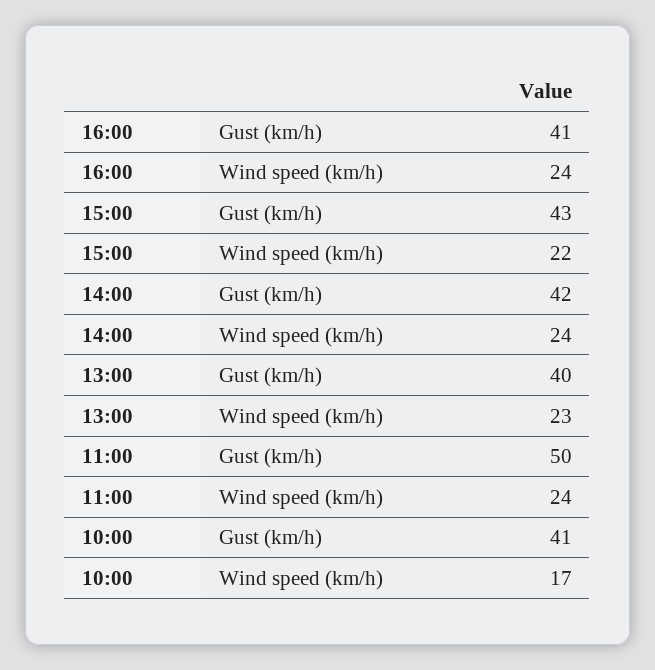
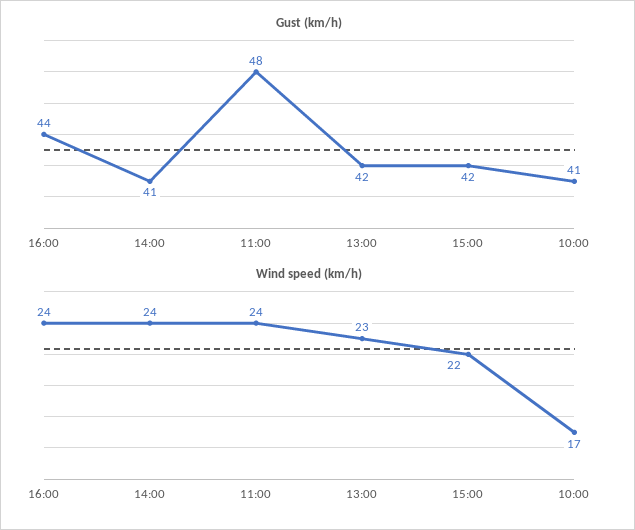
Gust (km/h), 16:00: 41 -> 44
Gust (km/h), 15:00: 43 -> 42
Gust (km/h), 14:00: 42 -> 41
Gust (km/h), 13:00: 40 -> 42
Gust (km/h), 11:00: 50 -> 48

